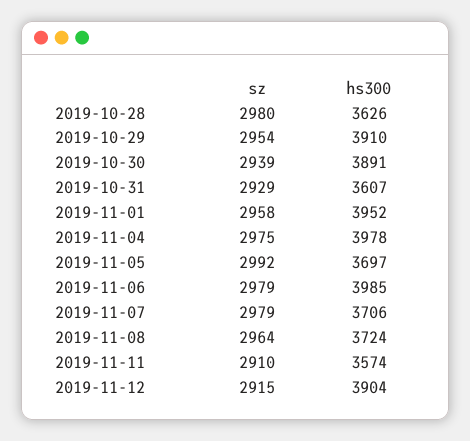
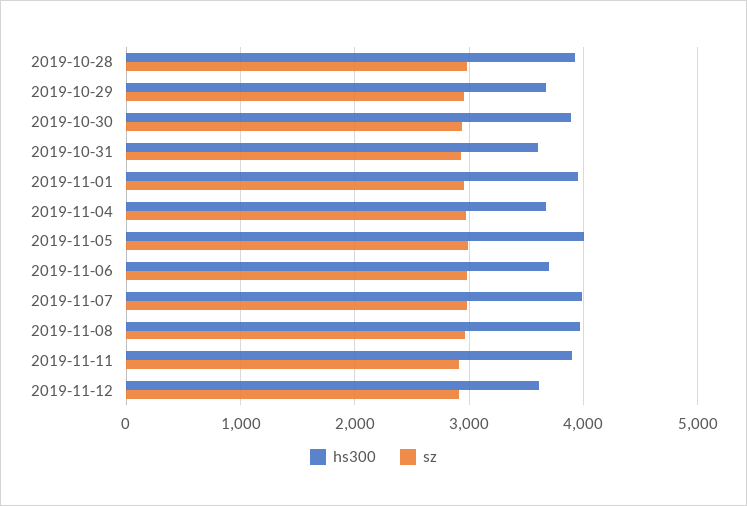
hs300, 2019-10-28: 3626 -> 3900
hs300, 2019-10-29: 3910 -> 3700
hs300, 2019-11-04: 3978 -> 3700
hs300, 2019-11-05: 3697 -> 4000
hs300, 2019-11-06: 3985 -> 3700
hs300, 2019-11-07: 3706 -> 4000
hs300, 2019-11-08: 3724 -> 4000
hs300, 2019-11-11: 3574 -> 3900
hs300, 2019-11-12: 3904 -> 3600

